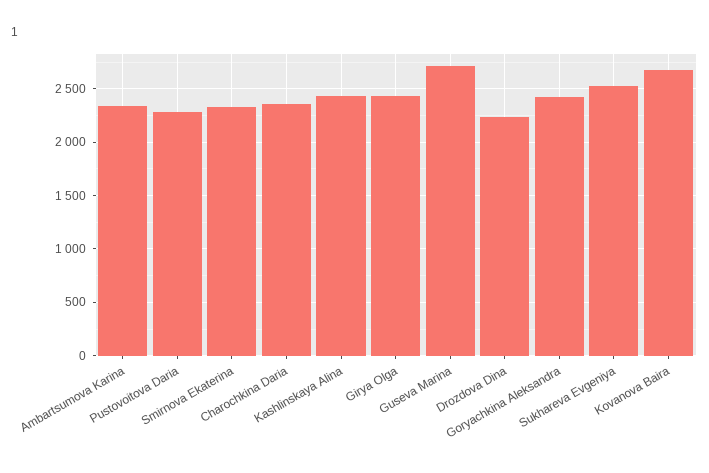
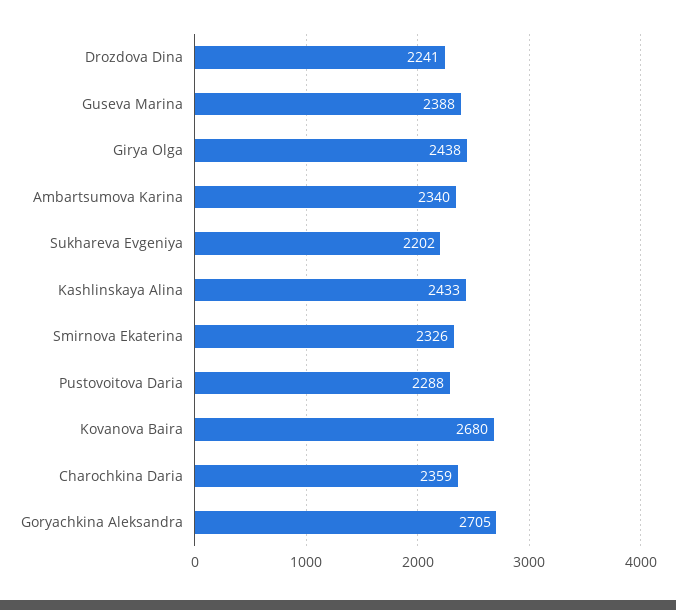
Guseva Marina: 2700 -> 2388
Goryachkina Aleksandra: 2400 -> 2705
Sukhareva Evgeniya: 2500 -> 2202

